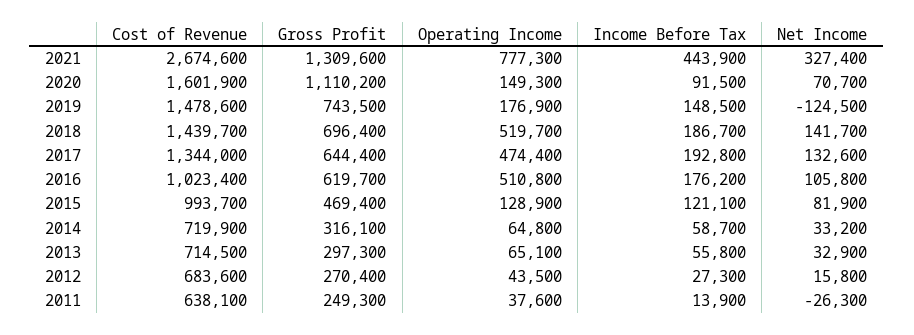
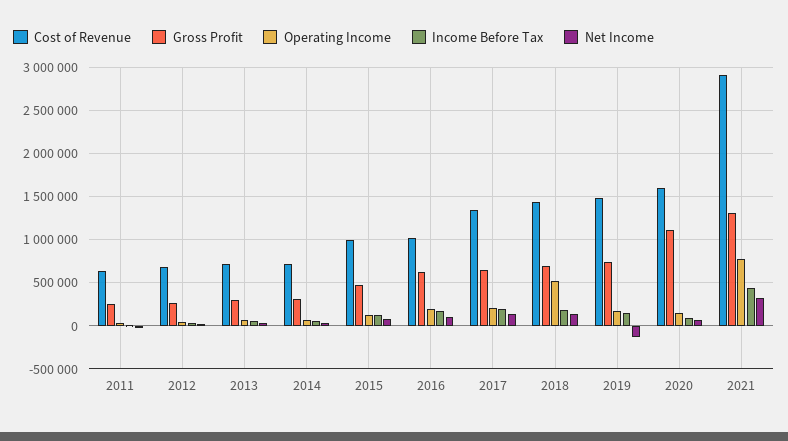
Cost of Revenue, 2021: 2674600 -> 2900000
Operating Income, 2017: 474400 -> 200000
Operating Income, 2016: 510800 -> 200000

